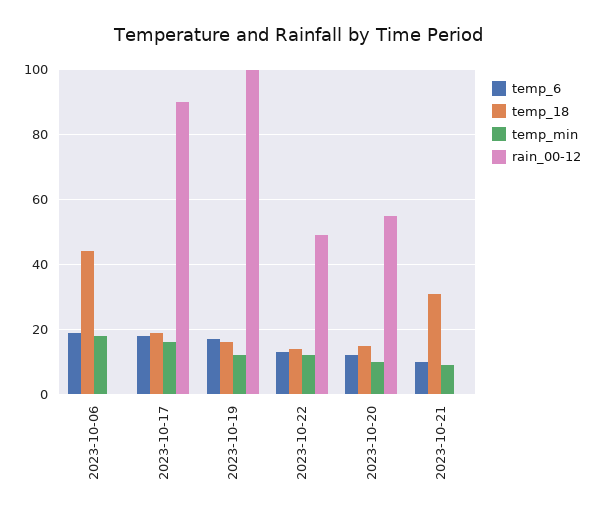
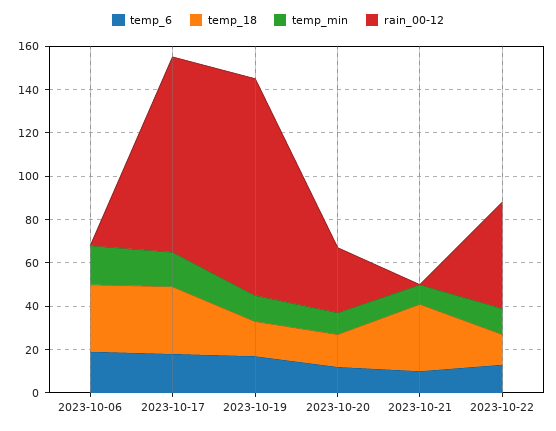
temp_18, 2023-10-06: 45 -> 30
temp_18, 2023-10-17: 20 -> 30
rain_00-12, 2023-10-20: 55 -> 30

